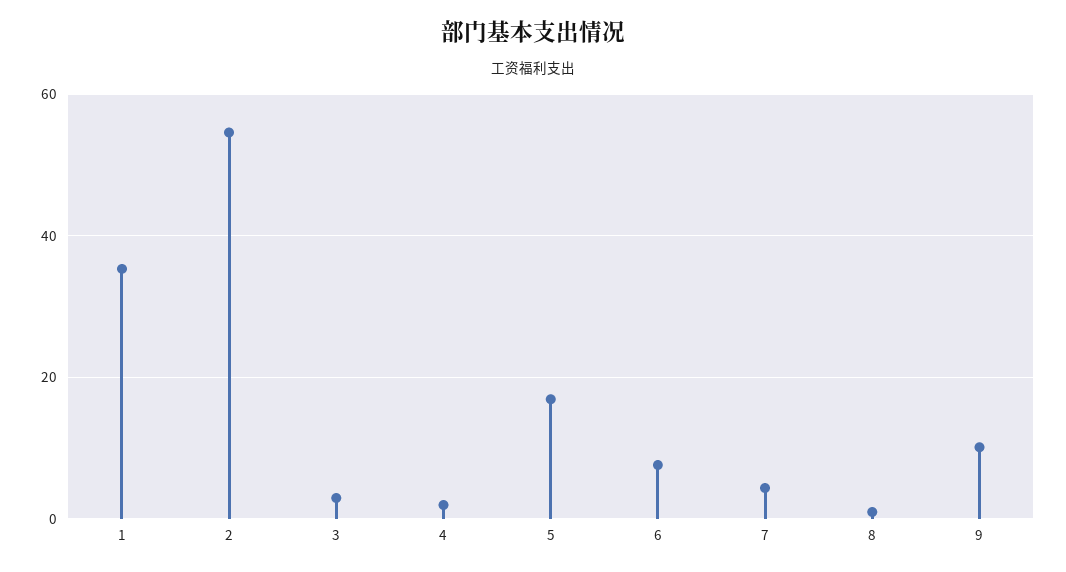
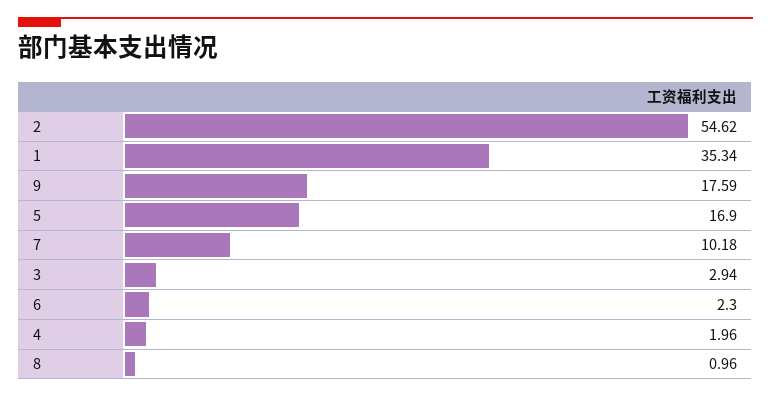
6: 8 -> 2.3
7: 4 -> 10.18
9: 10 -> 17.59

